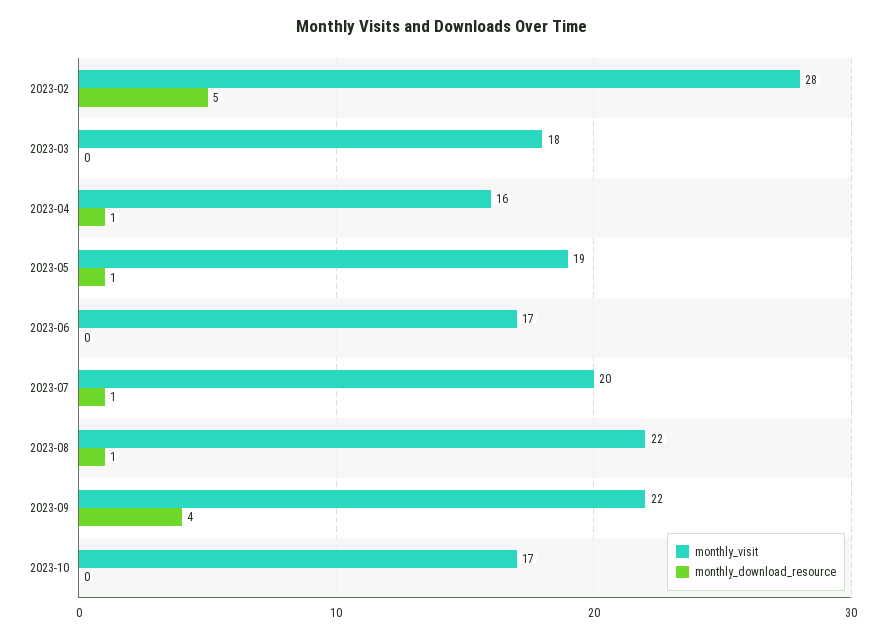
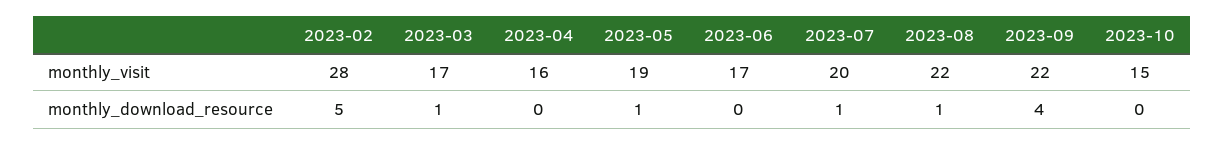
monthly_visit, 2023-03: 18 -> 17
monthly_download_resource, 2023-03: 0 -> 1
monthly_download_resource, 2023-04: 1 -> 0
monthly_visit, 2023-10: 17 -> 15

